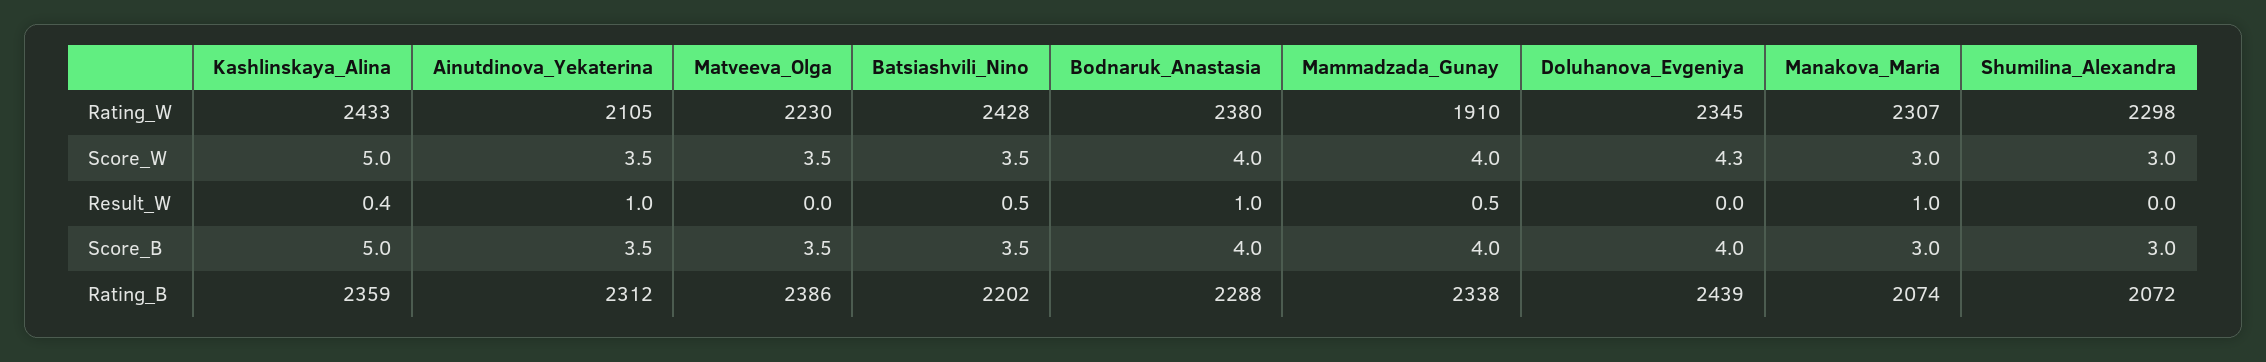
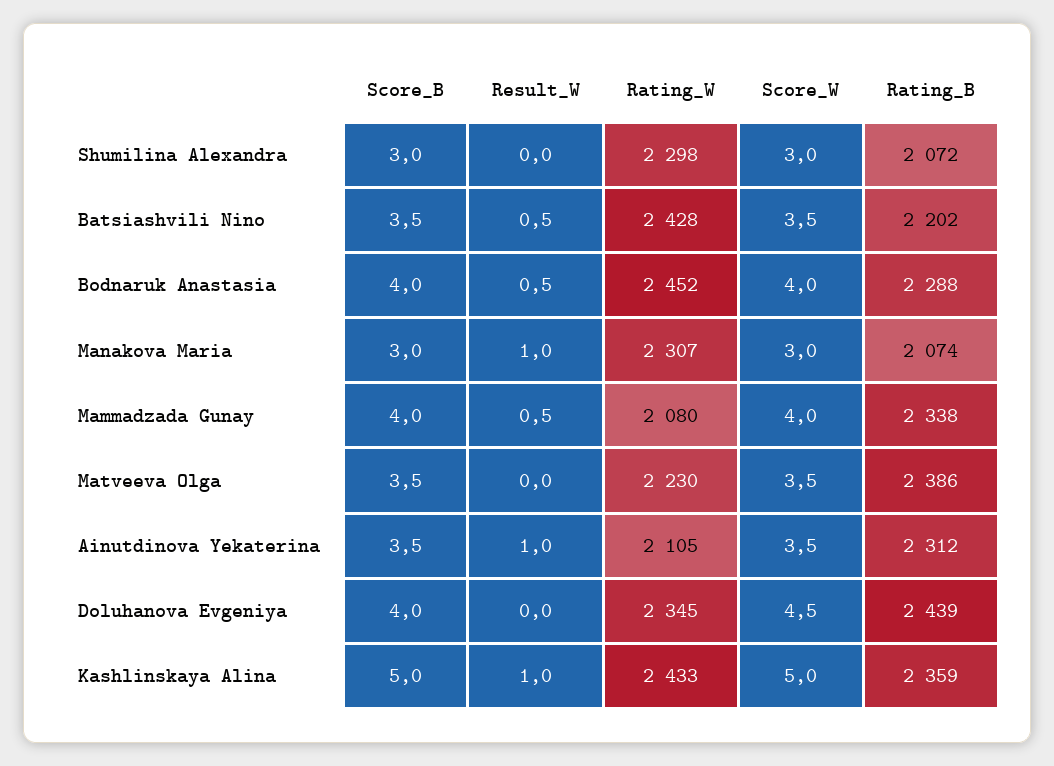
Bodnaruk_Anastasia, Rating_W: 2380 -> 2452
Mammadzada_Gunay, Rating_W: 1910 -> 2080
Doluhanova_Evgeniya, Score_W: 4.3 -> 4.5
Kashlinskaya_Alina, Result_W: 0.4 -> 1
Bodnaruk_Anastasia, Result_W: 1 -> 0.5

